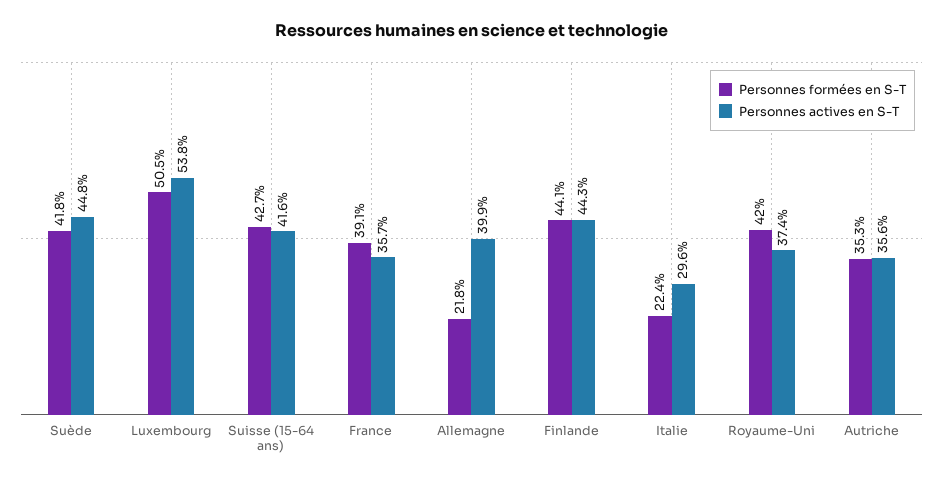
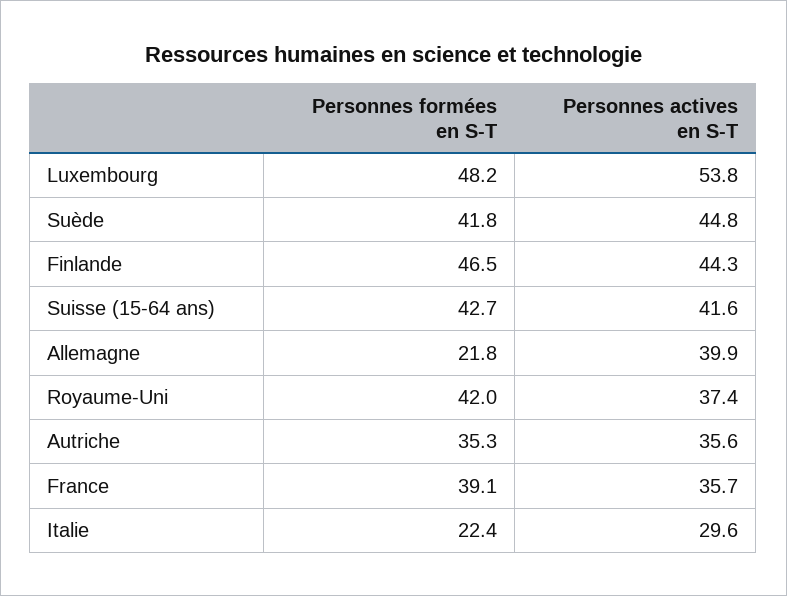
Personnes formées en S-T, Luxembourg: 50.5 -> 48.2
Personnes formées en S-T, Finlande: 44.1 -> 46.5

